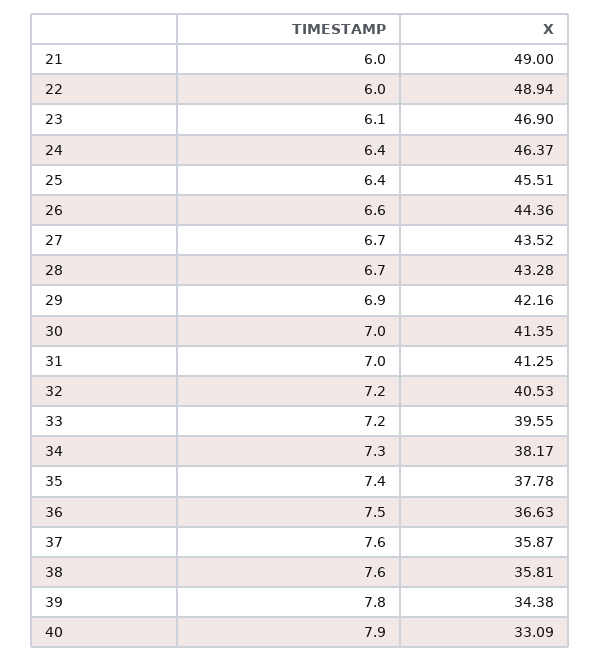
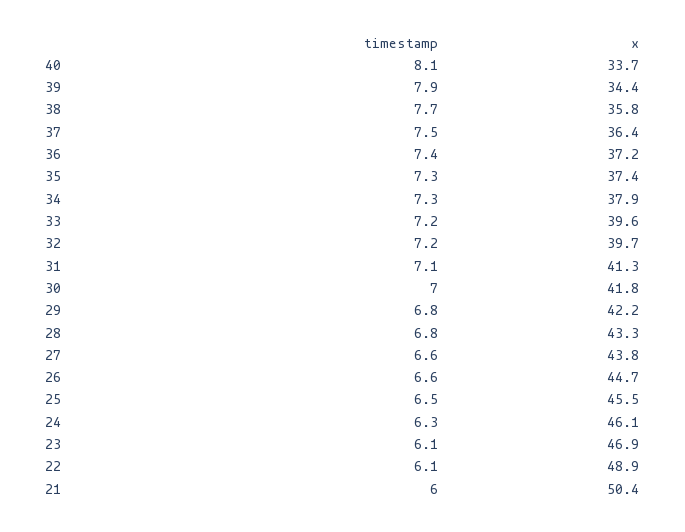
X, 21: 49 -> 50.4
TIMESTAMP, 22: 6 -> 6.1
TIMESTAMP, 24: 6.4 -> 6.3
X, 24: 46.37 -> 46.1
TIMESTAMP, 25: 6.4 -> 6.5
X, 26: 44.36 -> 44.7
TIMESTAMP, 27: 6.7 -> 6.6
X, 27: 43.52 -> 43.8
TIMESTAMP, 28: 6.7 -> 6.8
TIMESTAMP, 29: 6.9 -> 6.8
X, 30: 41.35 -> 41.8
TIMESTAMP, 31: 7 -> 7.1
X, 32: 40.53 -> 39.7
X, 34: 38.17 -> 37.9
TIMESTAMP, 35: 7.4 -> 7.3
X, 35: 37.78 -> 37.4
TIMESTAMP, 36: 7.5 -> 7.4
X, 36: 36.63 -> 37.2
TIMESTAMP, 37: 7.6 -> 7.5
X, 37: 35.87 -> 36.4
TIMESTAMP, 38: 7.6 -> 7.7
TIMESTAMP, 39: 7.8 -> 7.9
TIMESTAMP, 40: 7.9 -> 8.1
X, 40: 33.09 -> 33.7

